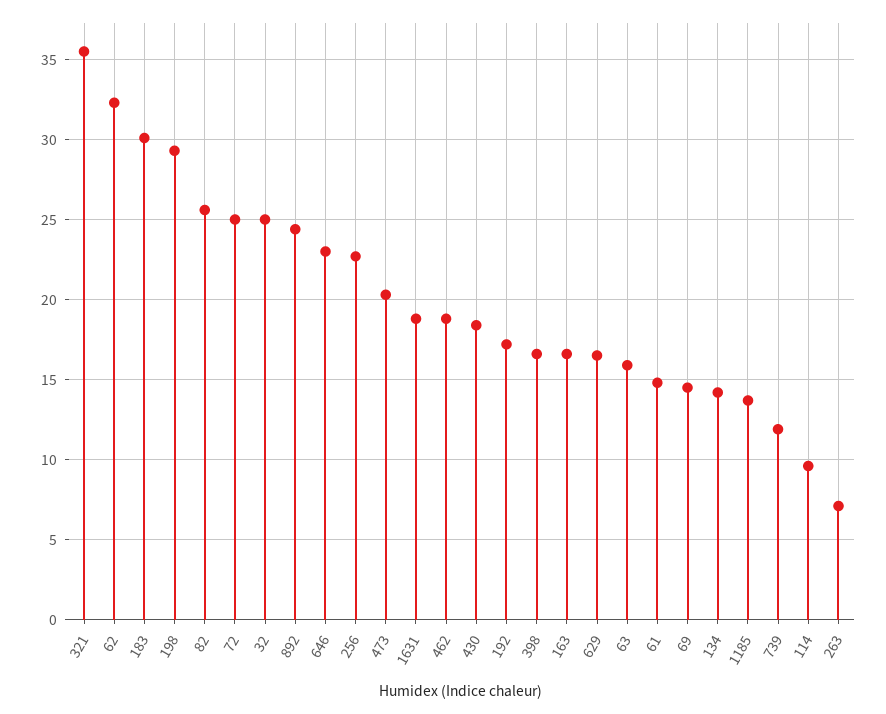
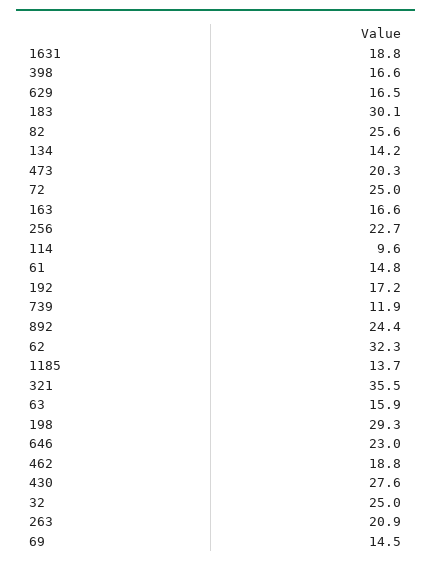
430: 18.5 -> 27.6
263: 7 -> 20.9

